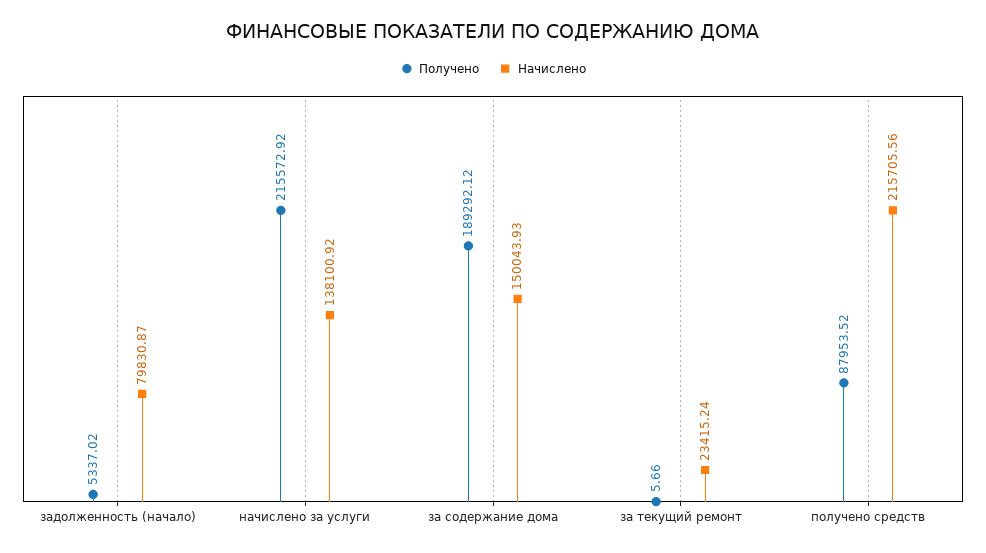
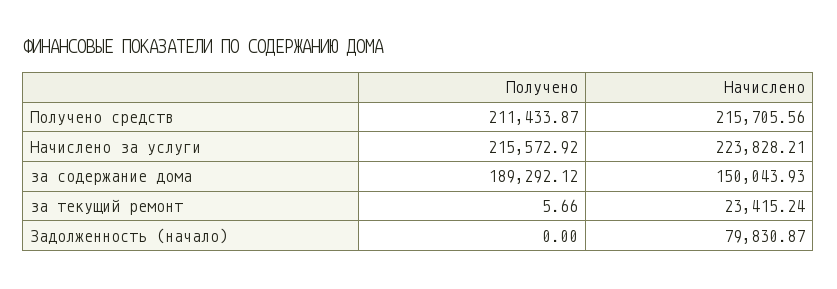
Получено, задолженность (начало): 5337.02 -> 0
Начислено, начислено за услуги: 138100.92 -> 223828.21
Получено, получено средств: 87953.52 -> 211433.87

